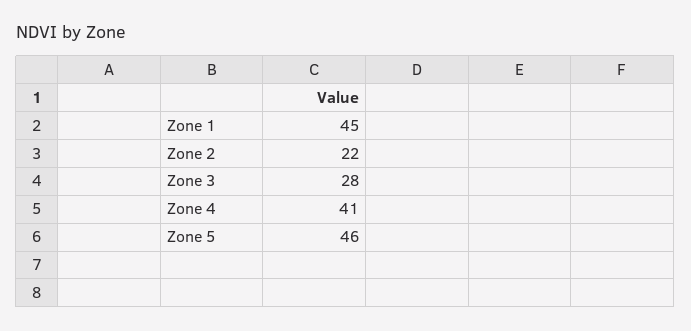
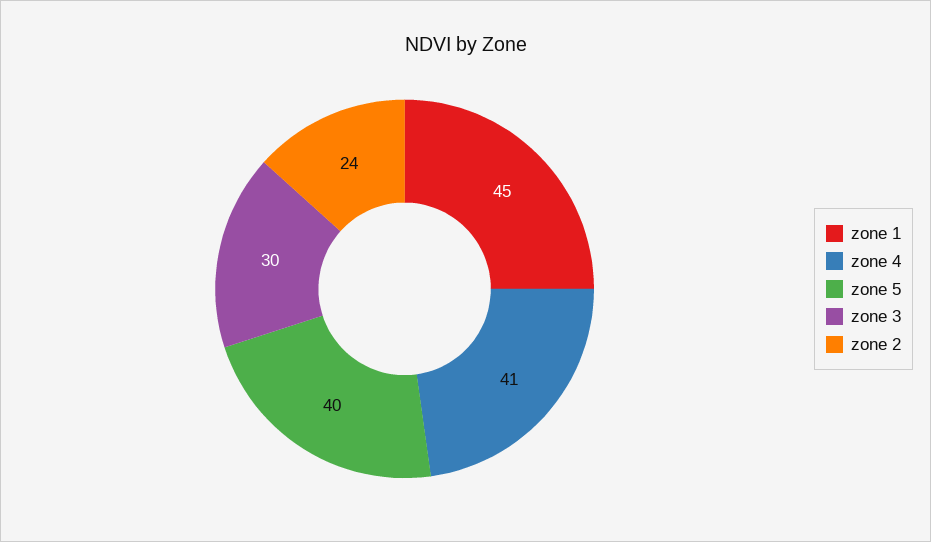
Zone 2: 22 -> 24
Zone 3: 28 -> 30
Zone 5: 46 -> 40

